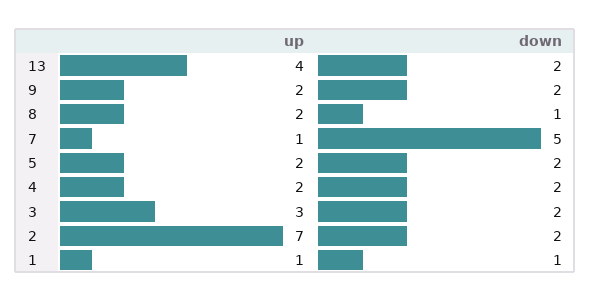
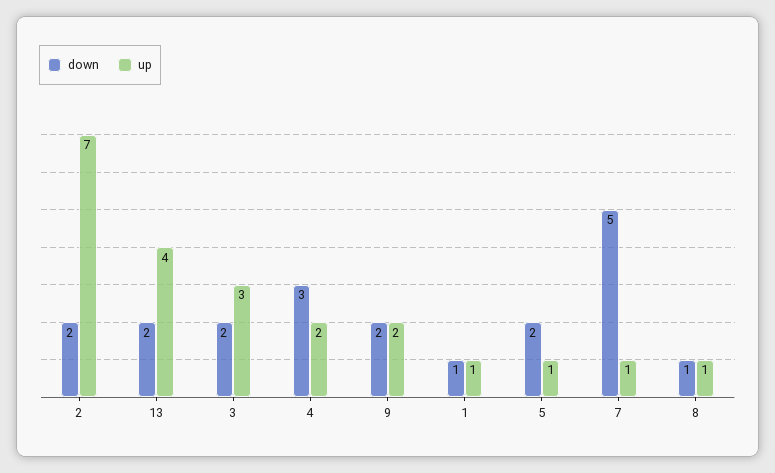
up, 8: 2 -> 1
up, 5: 2 -> 1
down, 4: 2 -> 3

